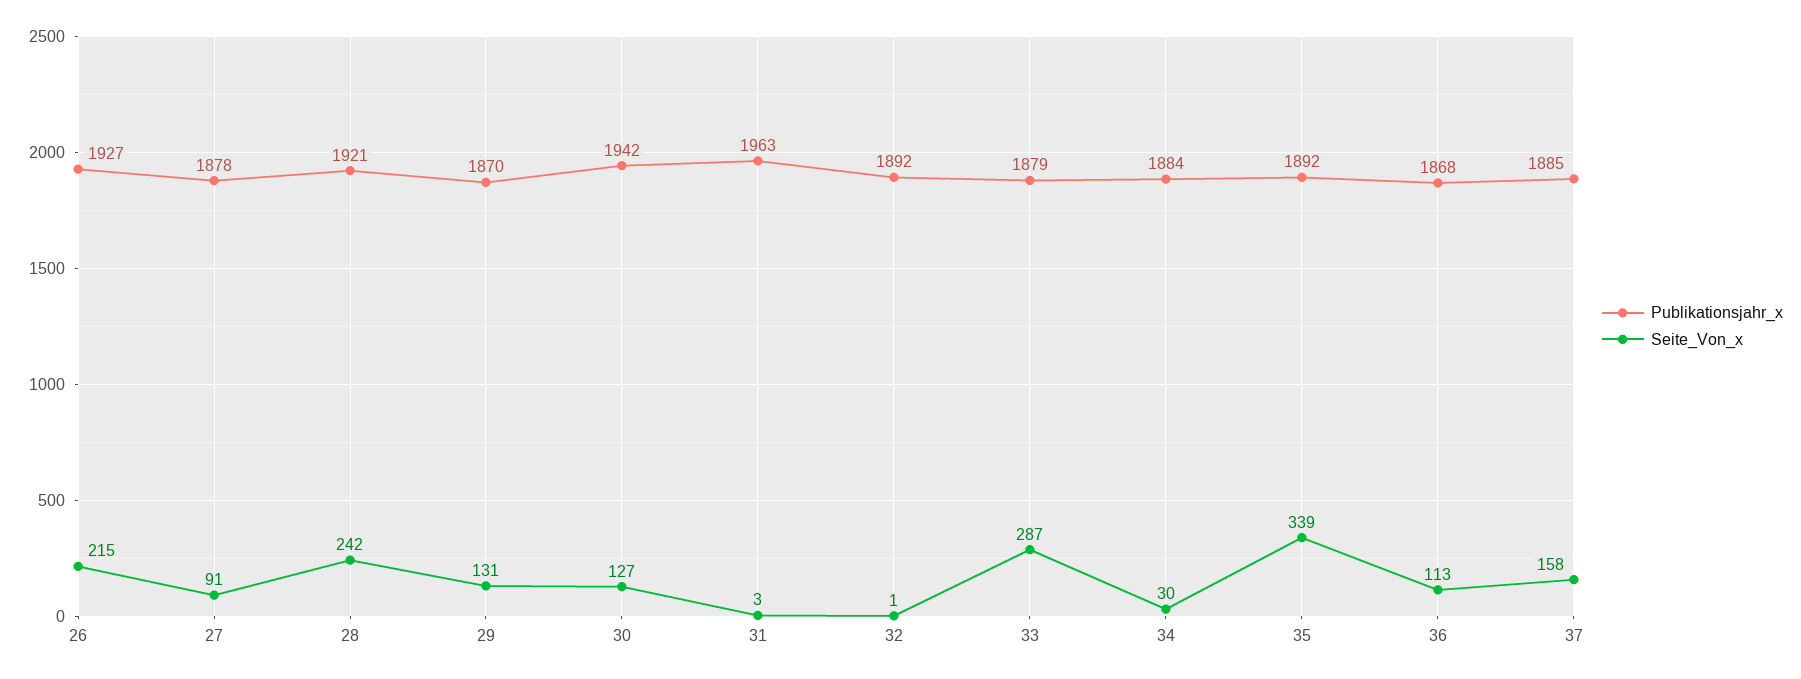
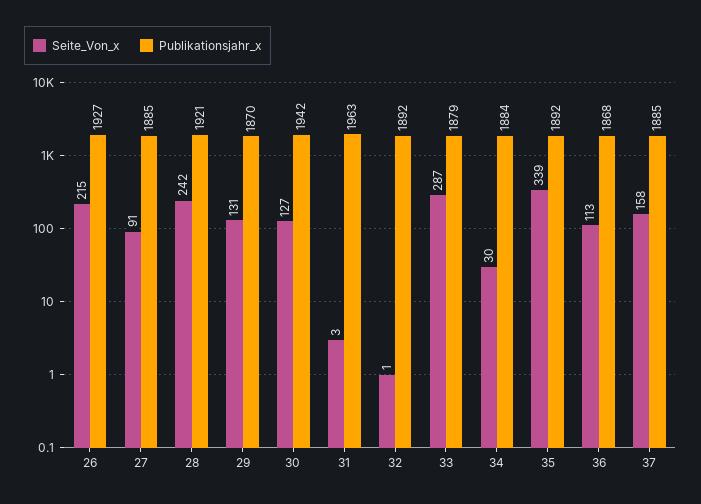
Publikationsjahr_x, 27: 1878 -> 1885

